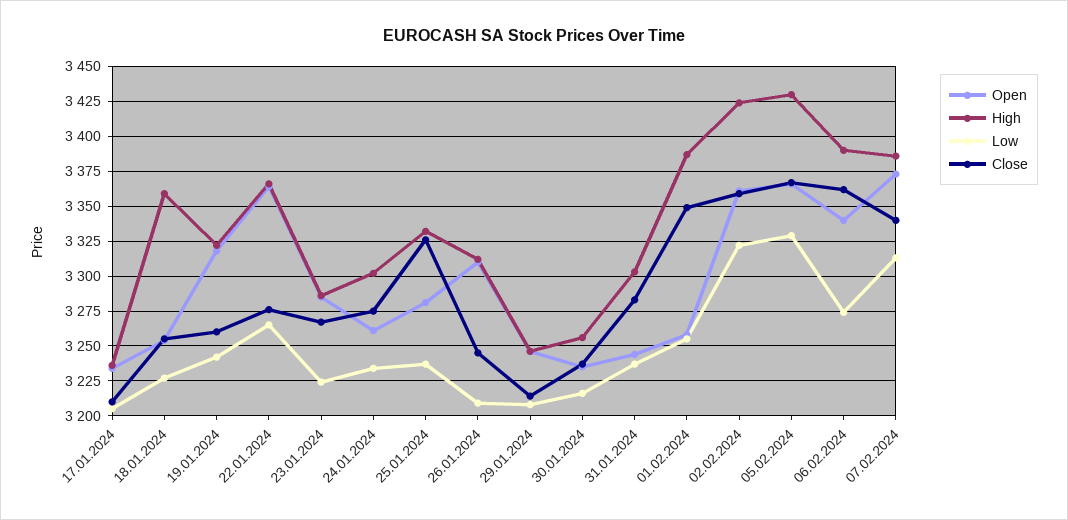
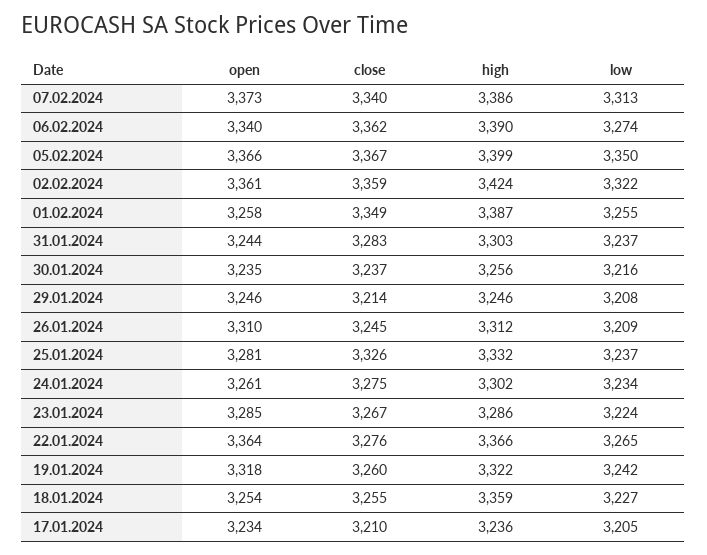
High, 05.02.2024: 3430 -> 3399
Low, 05.02.2024: 3330 -> 3350

